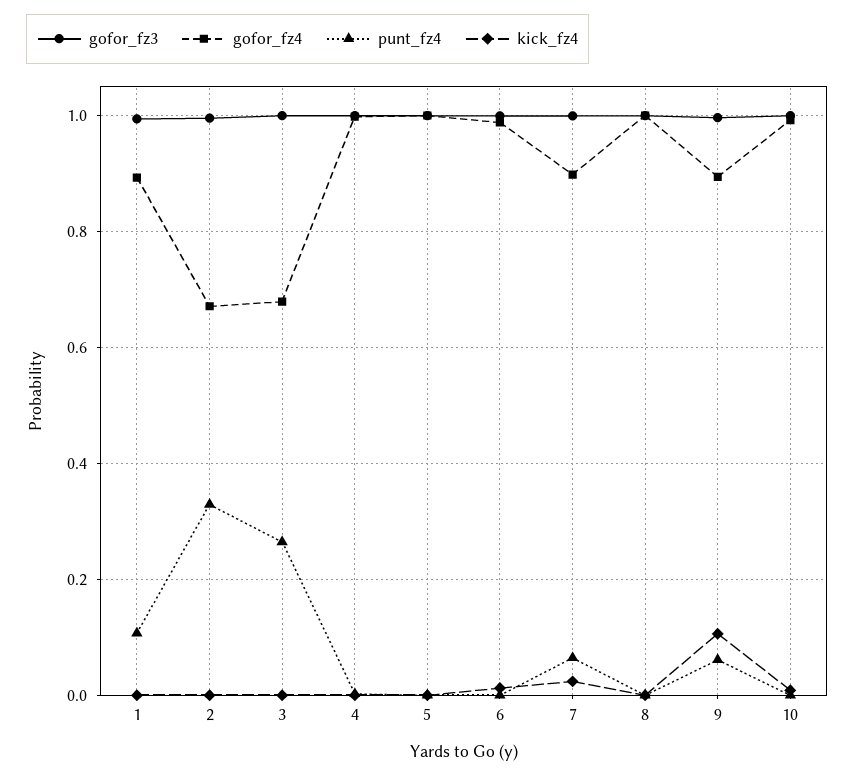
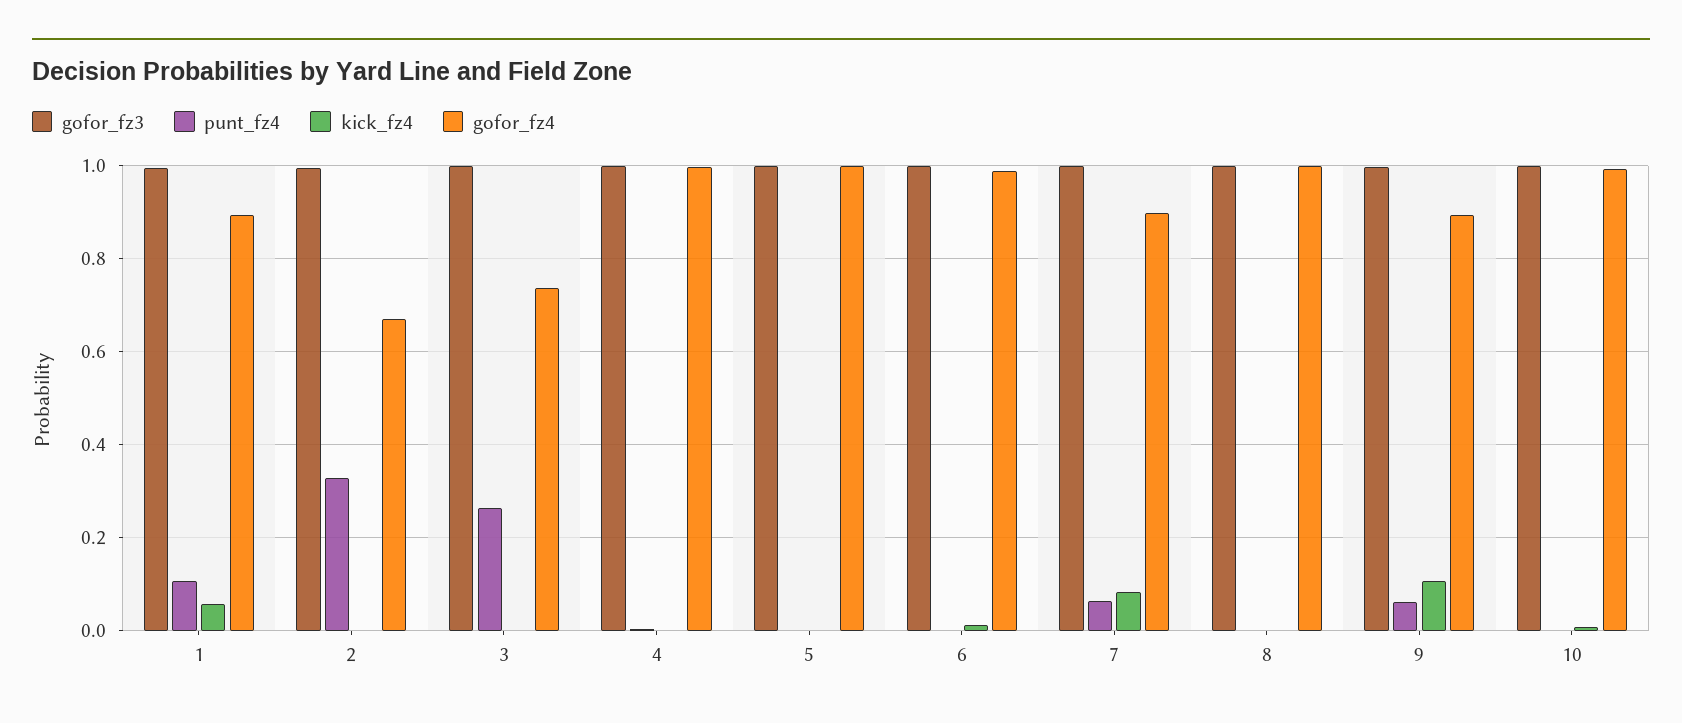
kick_fz4, 1: 0 -> 0.06
gofor_fz4, 3: 0.68 -> 0.74
kick_fz4, 7: 0.02 -> 0.08

